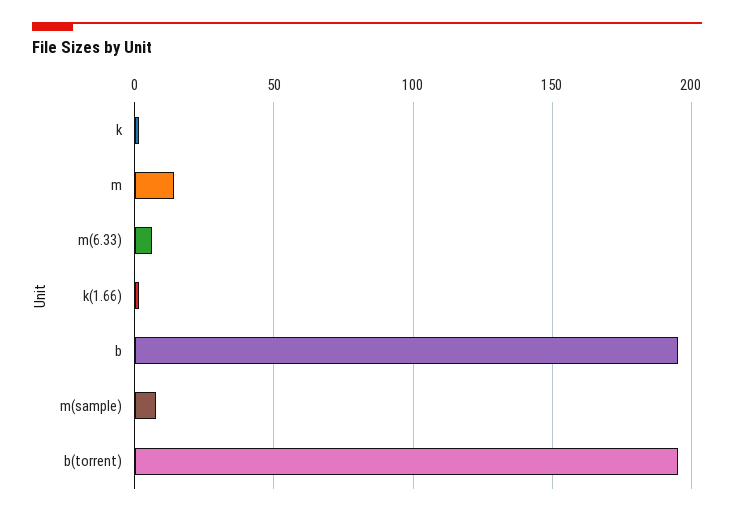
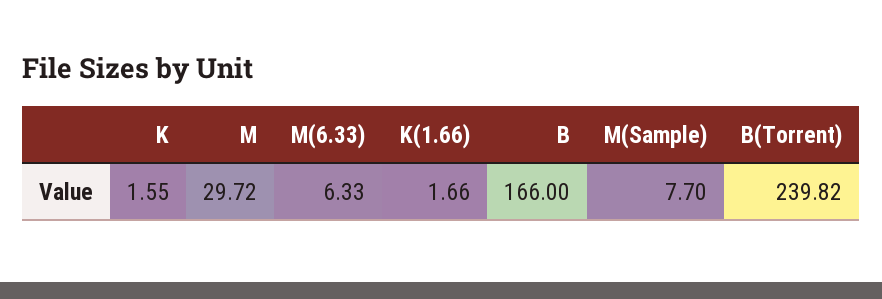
m: 15 -> 29.72
b: 195 -> 166
b(torrent): 195 -> 239.82

